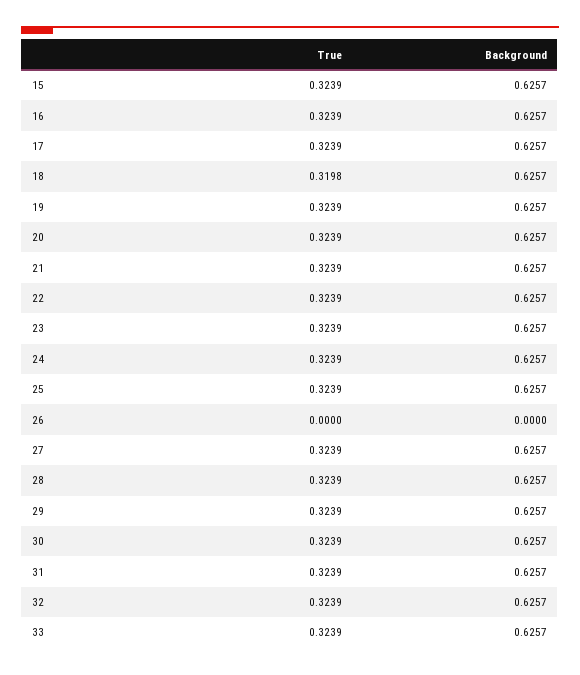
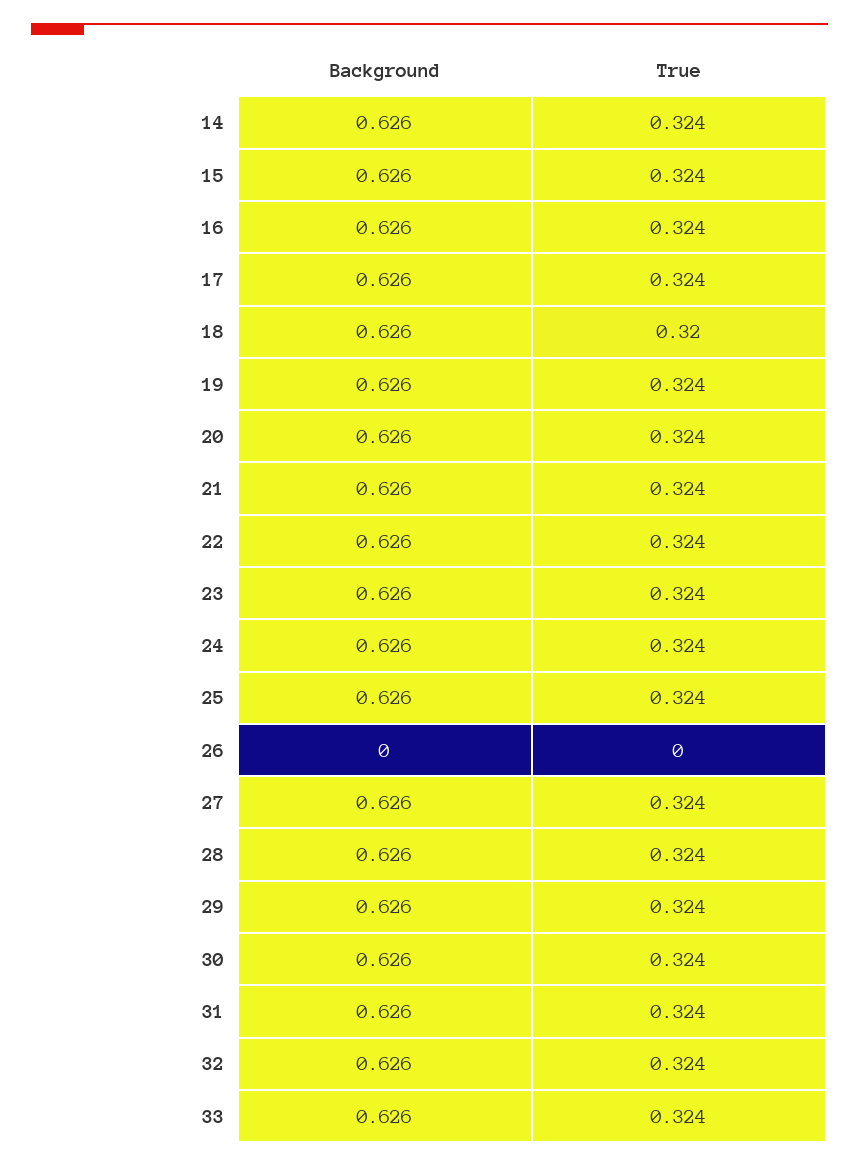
Background, 14: none -> 0.626
True, 14: none -> 0.324

